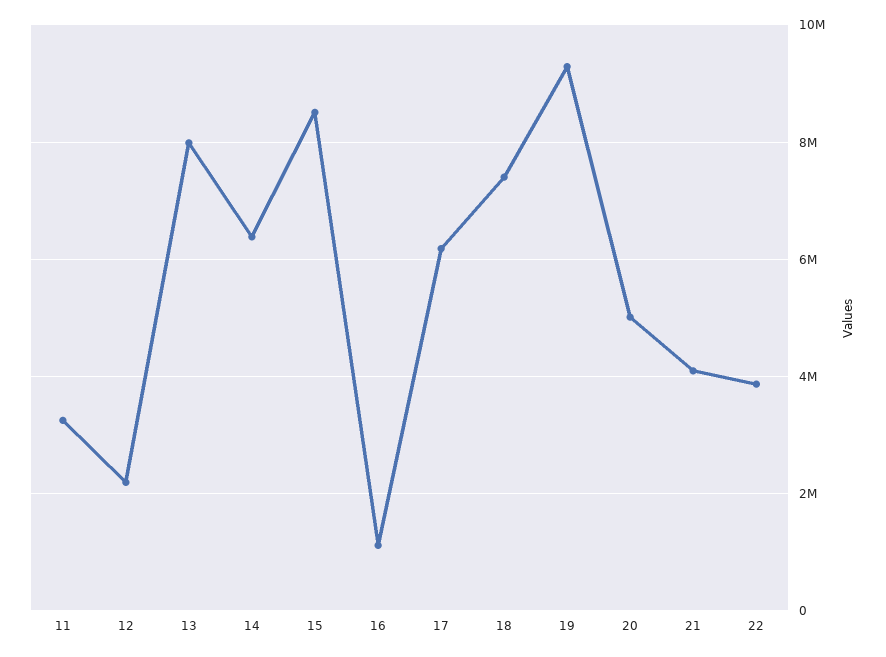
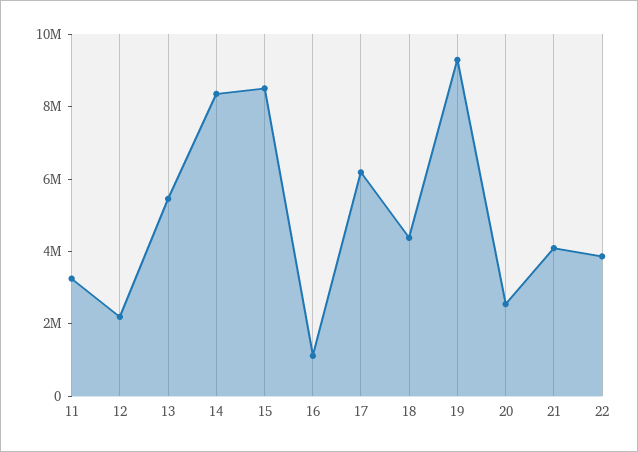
13: 8000000 -> 5500000
14: 6400000 -> 8500000
18: 7400000 -> 4500000
20: 5000000 -> 2500000

